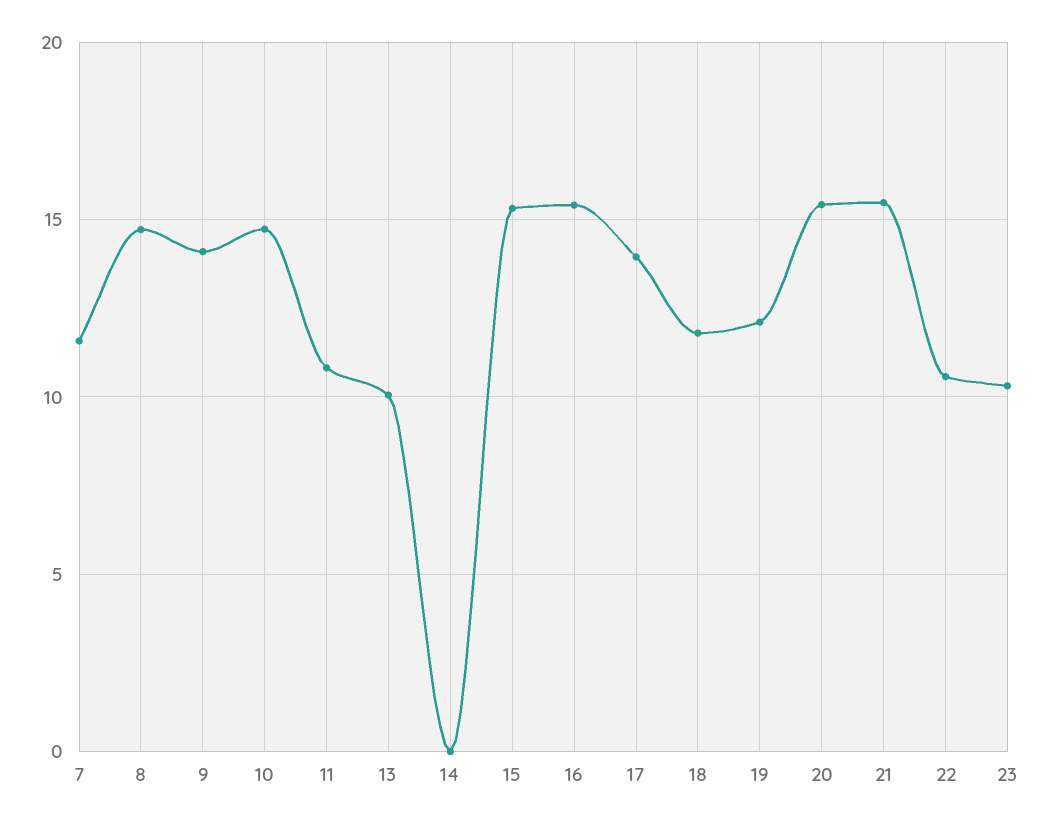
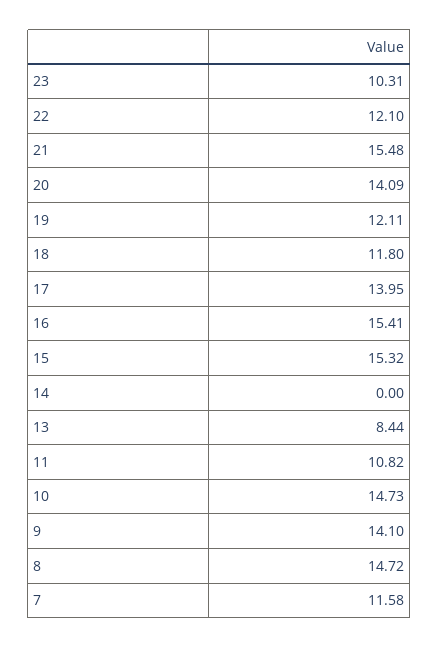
13: 10 -> 8.44
20: 15.5 -> 14.09
22: 10.5 -> 12.1

